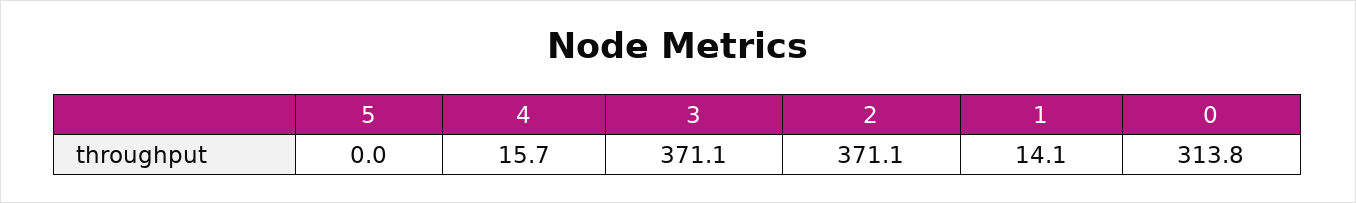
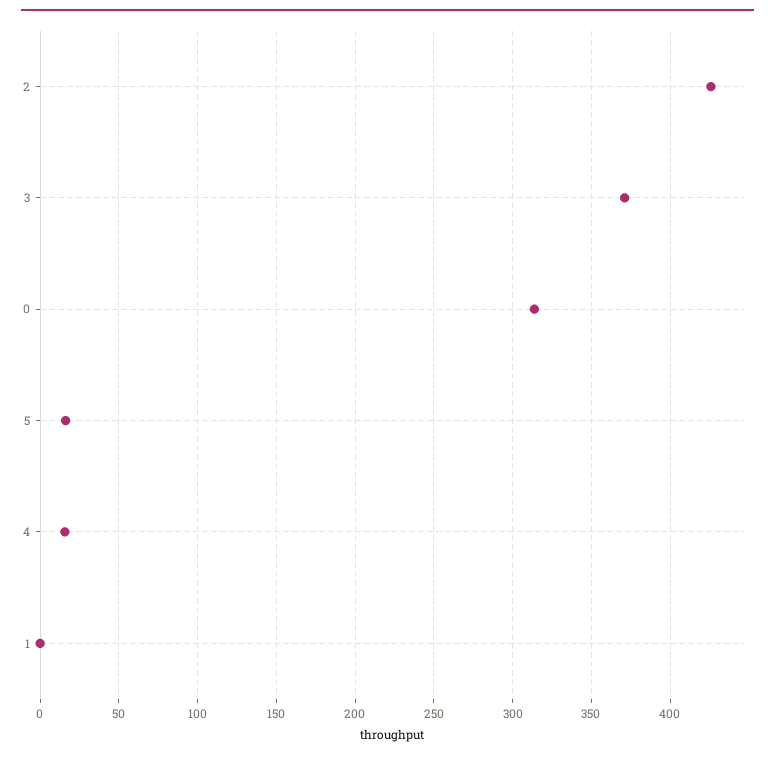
5: 0 -> 15
2: 371.1 -> 425
1: 14.1 -> 0

